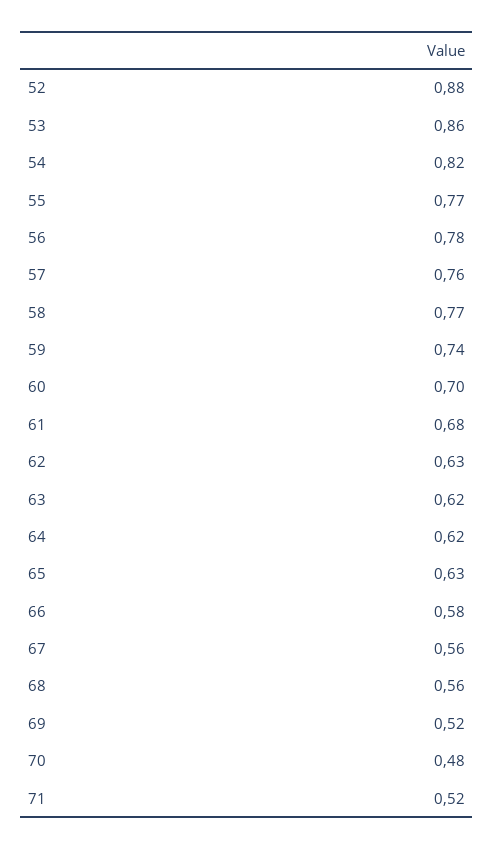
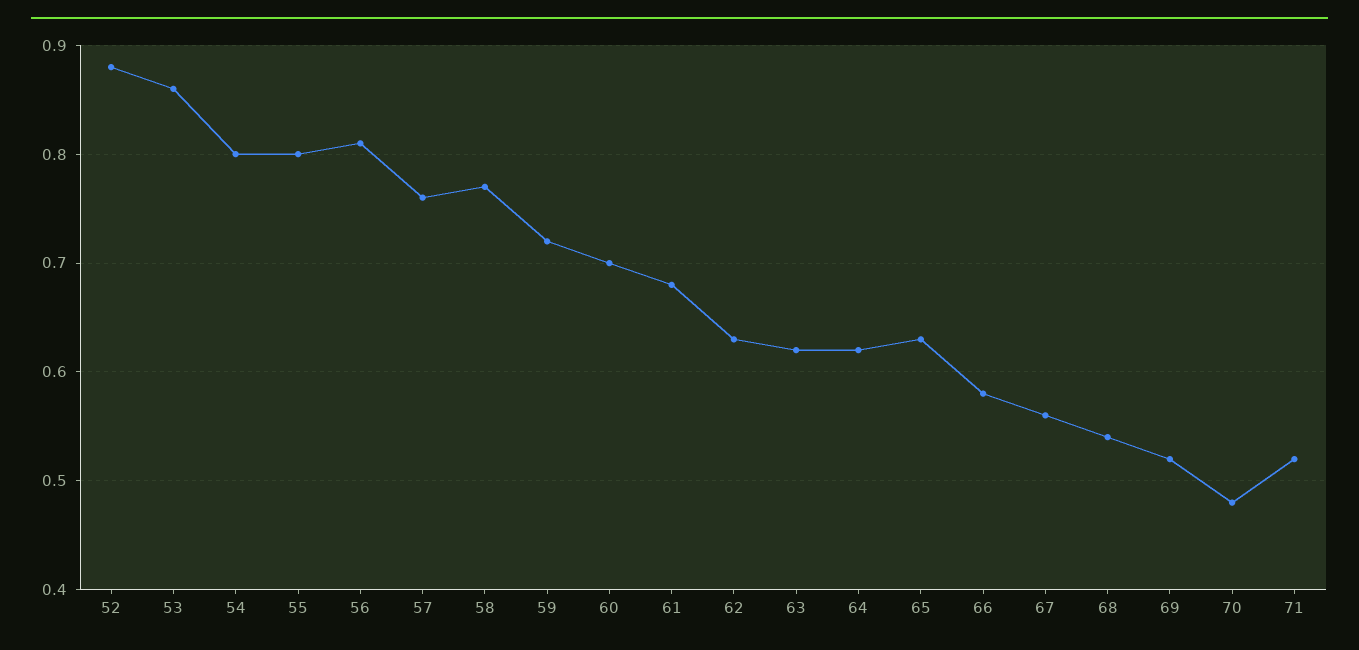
54: 0.82 -> 0.8
55: 0.77 -> 0.8
56: 0.78 -> 0.81
59: 0.74 -> 0.72
68: 0.56 -> 0.54

